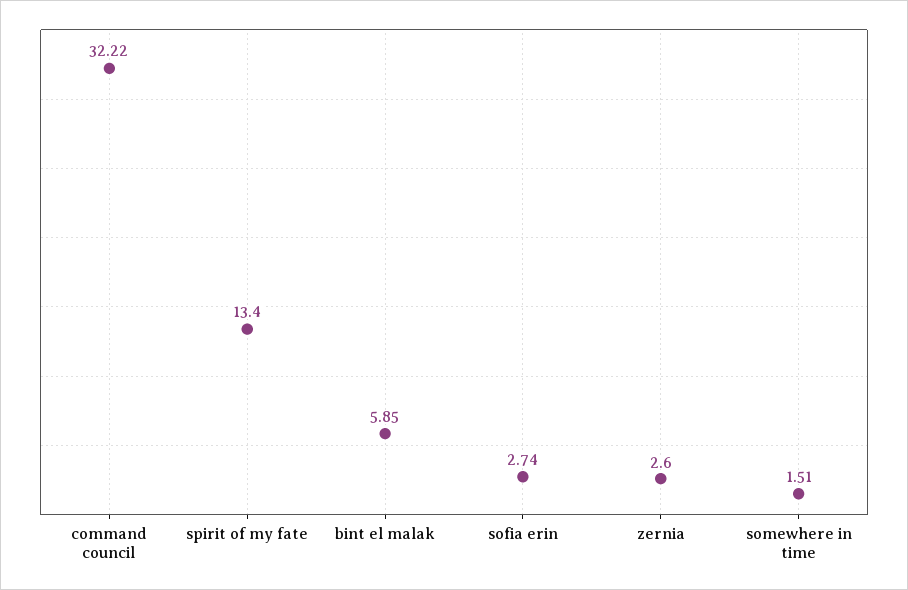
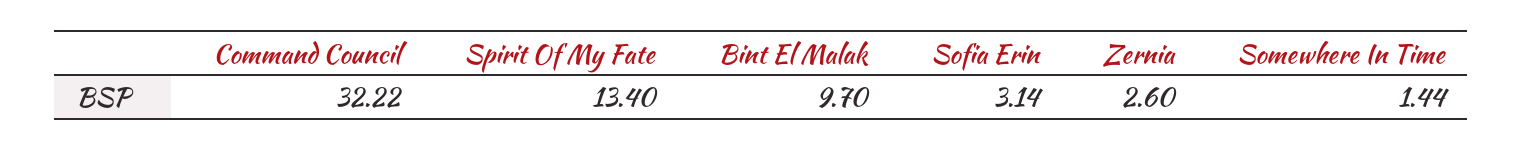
bint el malak: 5.85 -> 9.7
sofia erin: 2.74 -> 3.14
somewhere in time: 1.51 -> 1.44

